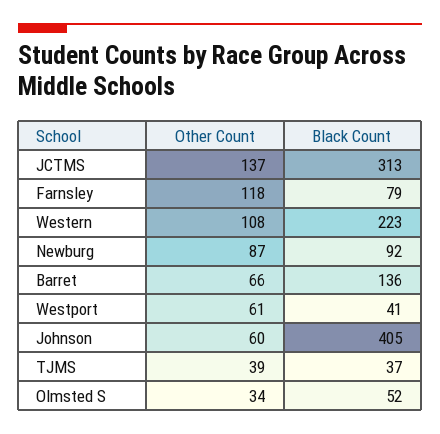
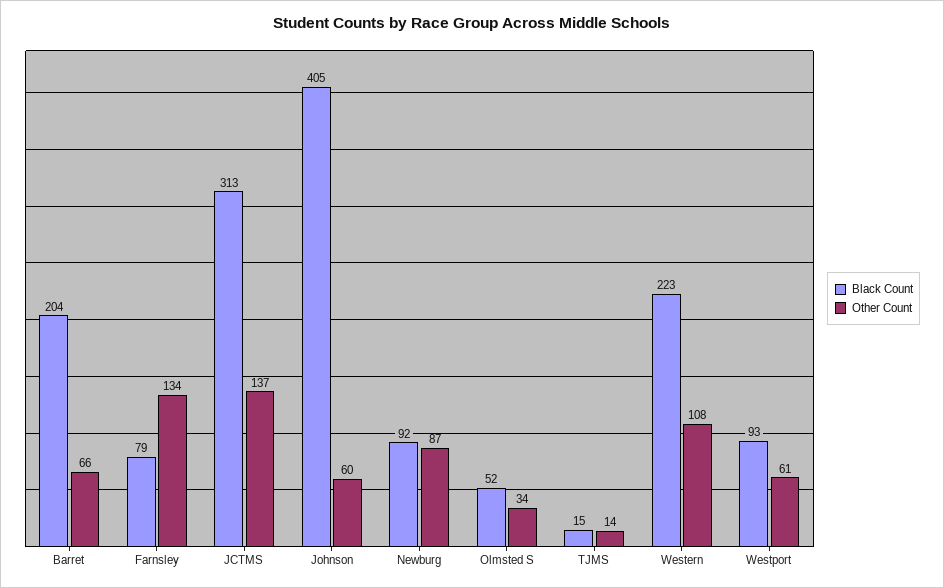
Other Count, Farnsley: 118 -> 134
Black Count, Barret: 136 -> 204
Black Count, Westport: 41 -> 93
Other Count, TJMS: 39 -> 14
Black Count, TJMS: 37 -> 15

